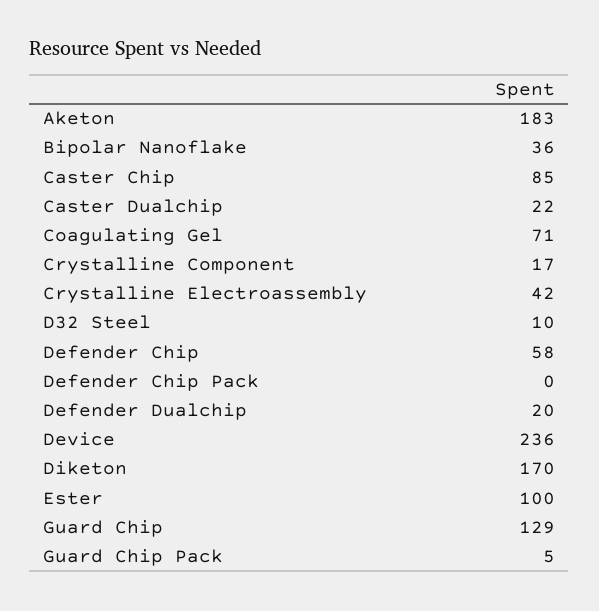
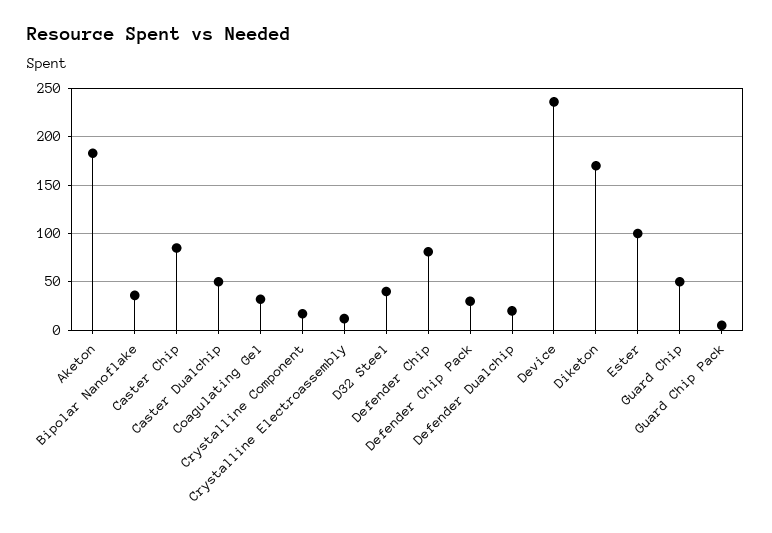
Caster Dualchip: 22 -> 50
Coagulating Gel: 71 -> 30
Crystalline Electroassembly: 42 -> 10
D32 Steel: 10 -> 40
Defender Chip: 58 -> 80
Defender Chip Pack: 0 -> 30
Guard Chip: 129 -> 50

